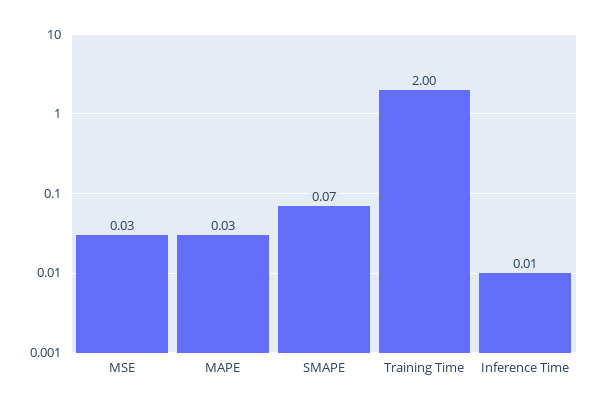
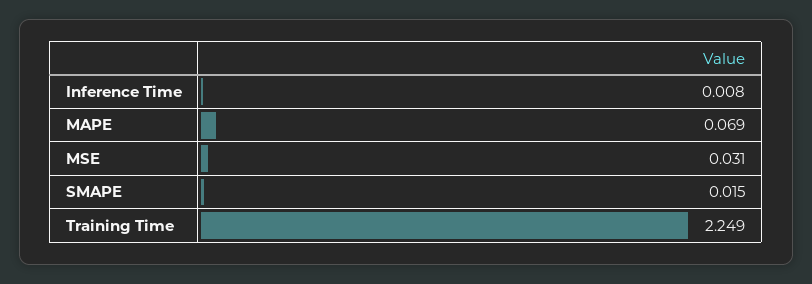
MAPE: 0.03 -> 0.069
SMAPE: 0.07 -> 0.015
Training Time: 2 -> 2.249

